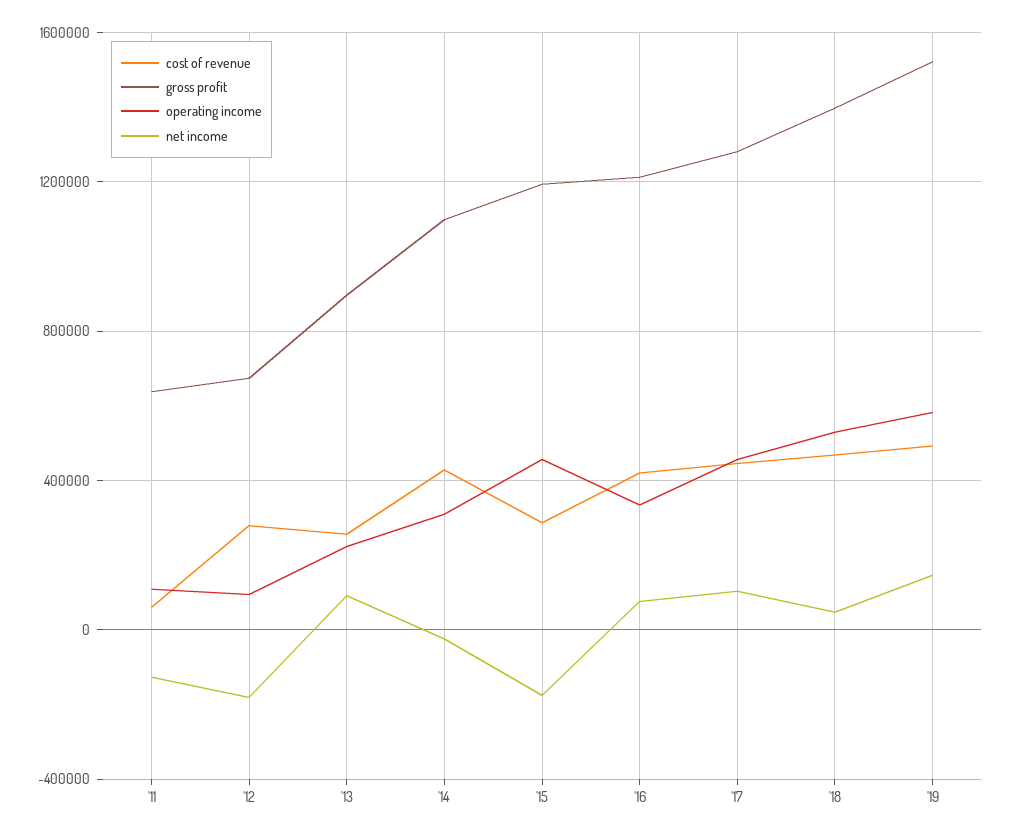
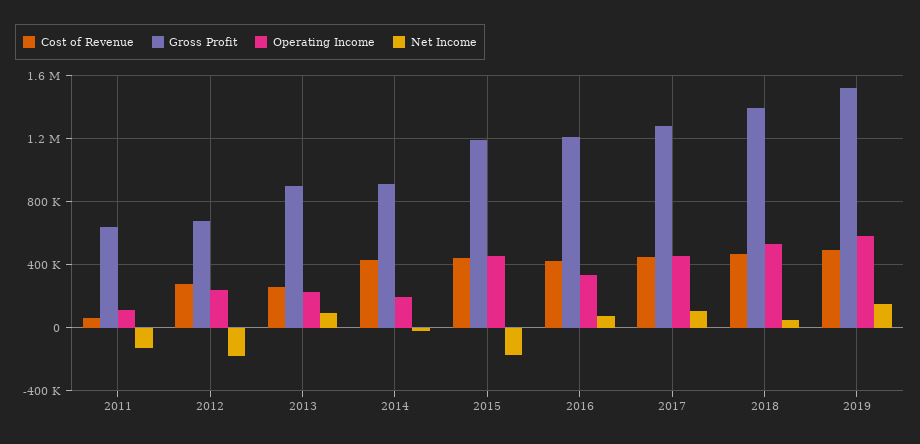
operating income, '12: 100000 -> 250000
gross profit, '14: 1100000 -> 900000
operating income, '14: 300000 -> 200000
cost of revenue, '15: 300000 -> 450000

